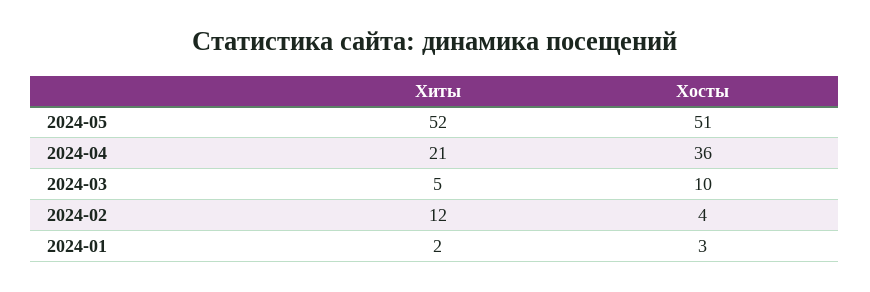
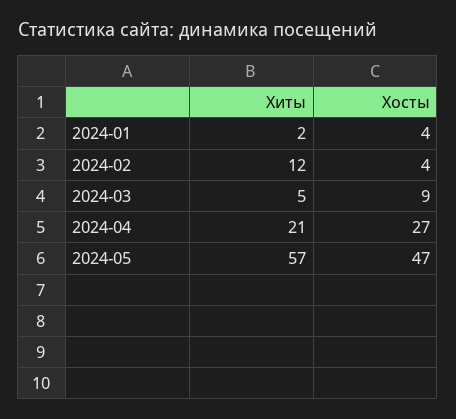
Хиты, 2024-05: 52 -> 57
Хосты, 2024-05: 51 -> 47
Хосты, 2024-04: 36 -> 27
Хосты, 2024-03: 10 -> 9
Хосты, 2024-01: 3 -> 4

